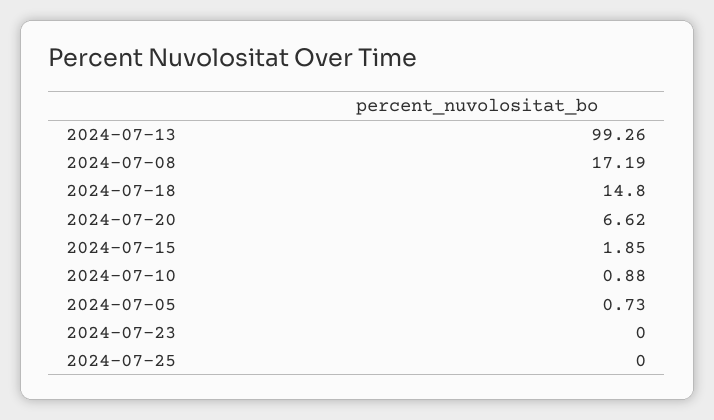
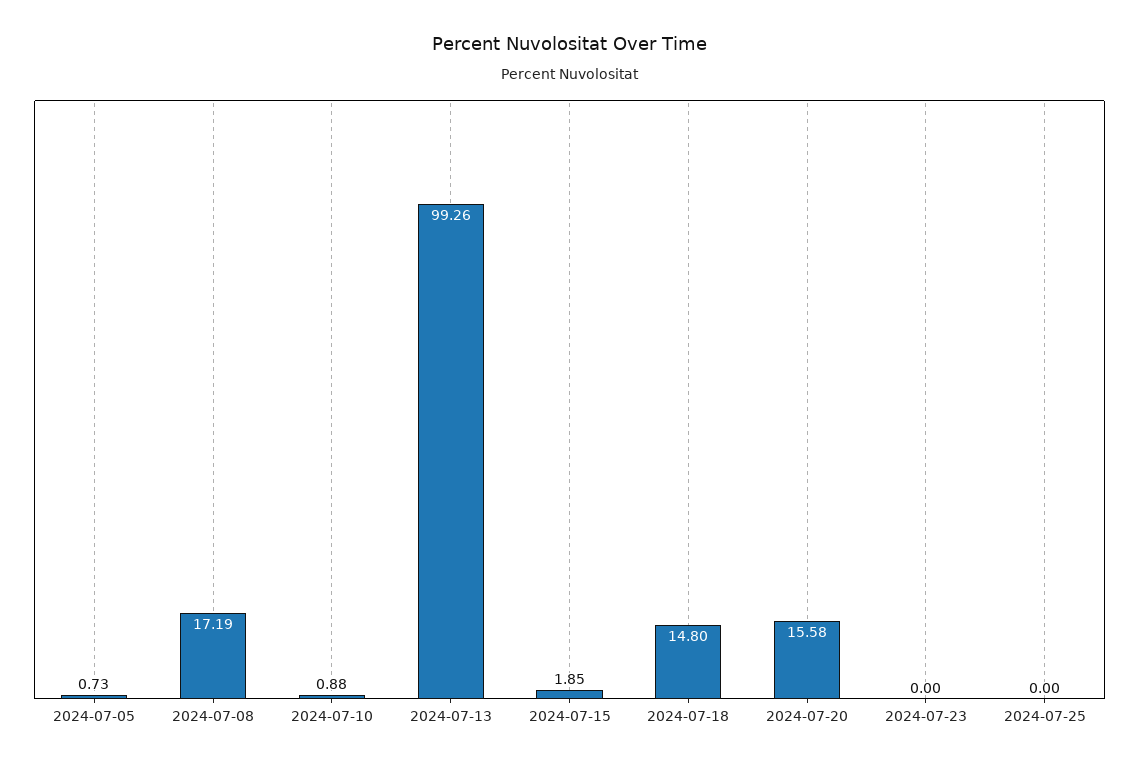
2024-07-20: 6.62 -> 15.58

